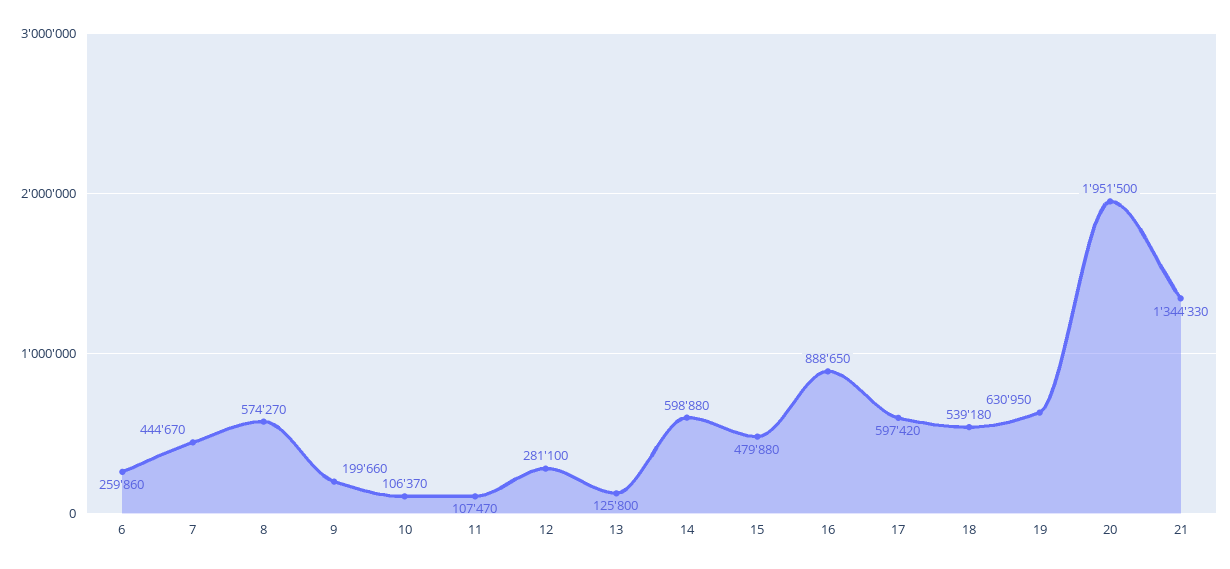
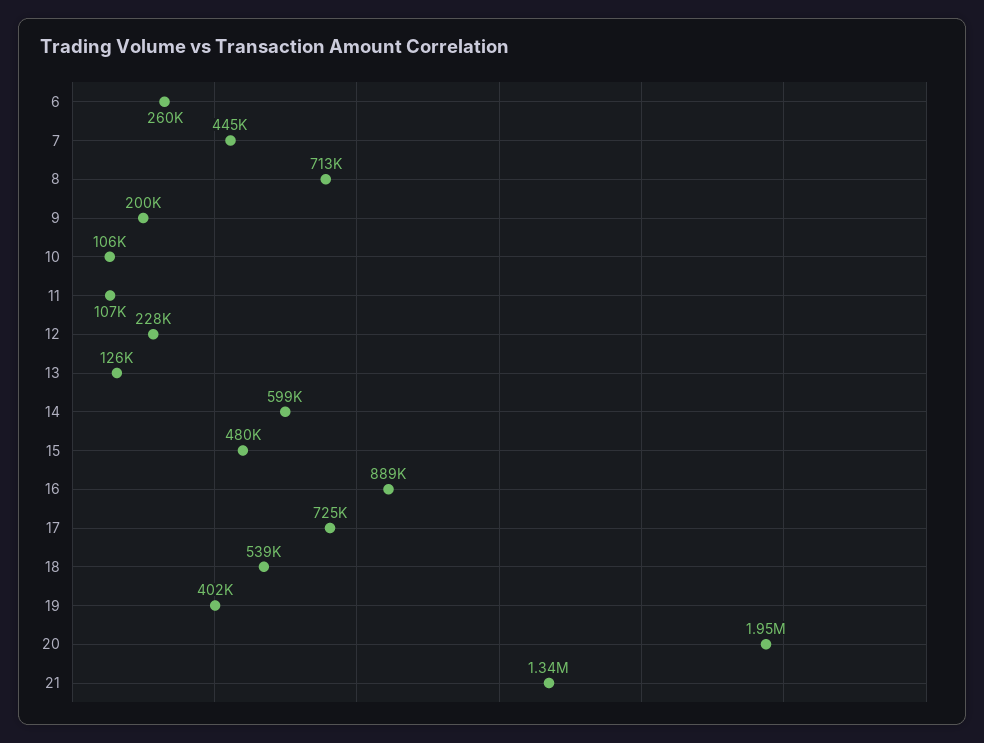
8: 574270 -> 713000
12: 281100 -> 228000
17: 597420 -> 725000
19: 630950 -> 402000

